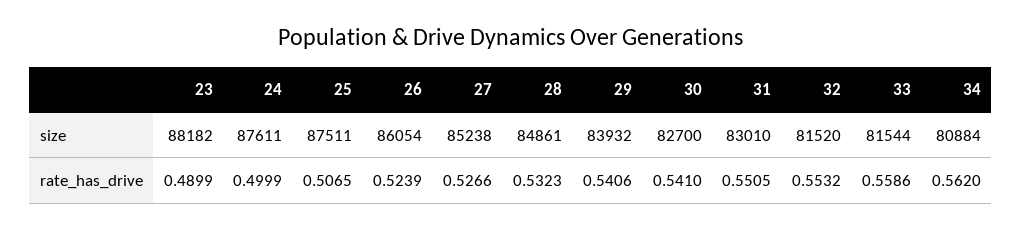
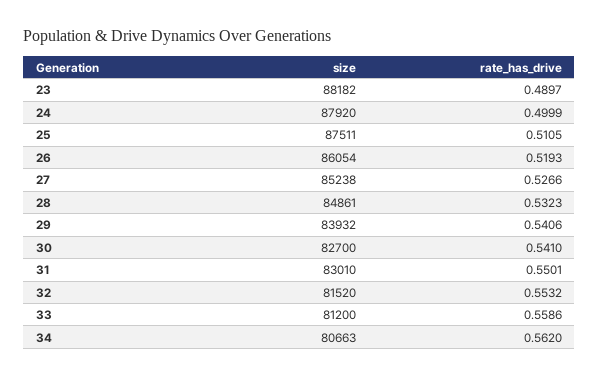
24, size: 87611 -> 87920
33, size: 81544 -> 81200
34, size: 80884 -> 80663
23, rate_has_drive: 0.4899 -> 0.4897
25, rate_has_drive: 0.5065 -> 0.5105
26, rate_has_drive: 0.5239 -> 0.5193
31, rate_has_drive: 0.5505 -> 0.5501

